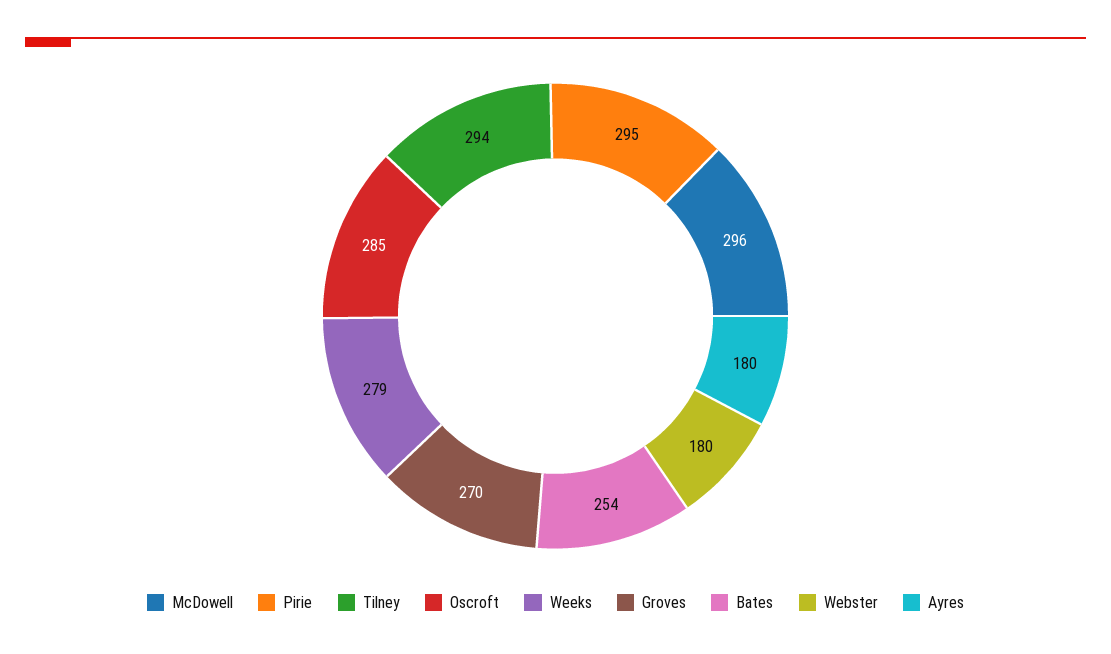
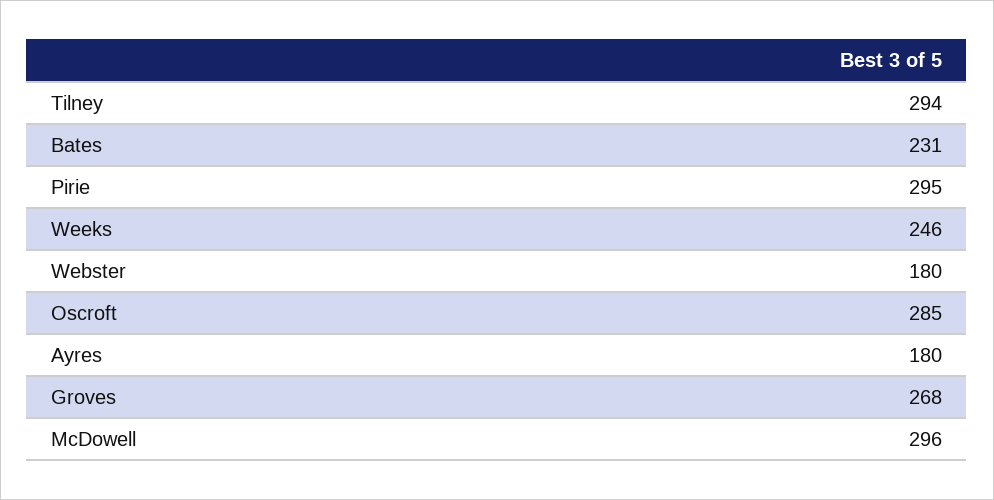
Weeks: 279 -> 246
Groves: 270 -> 268
Bates: 254 -> 231

